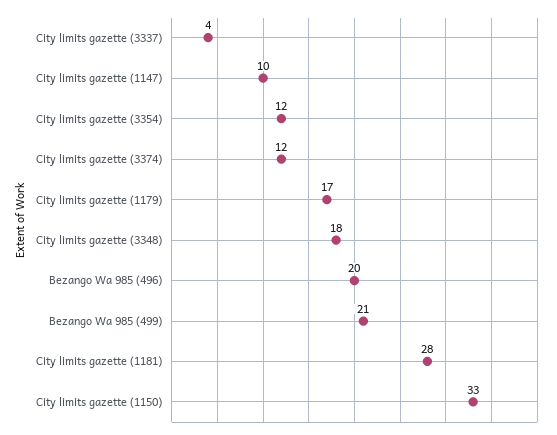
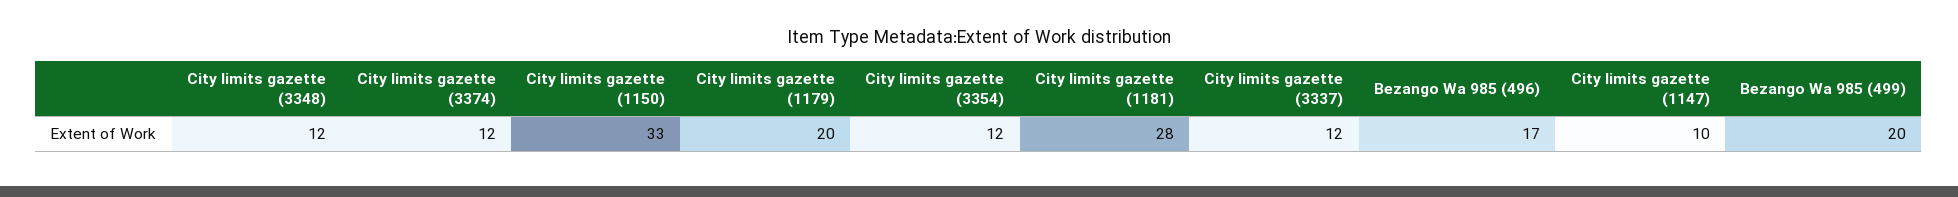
City limits gazette (3337): 4 -> 12
City limits gazette (1179): 17 -> 20
City limits gazette (3348): 18 -> 12
Bezango Wa 985 (496): 20 -> 17
Bezango Wa 985 (499): 21 -> 20

